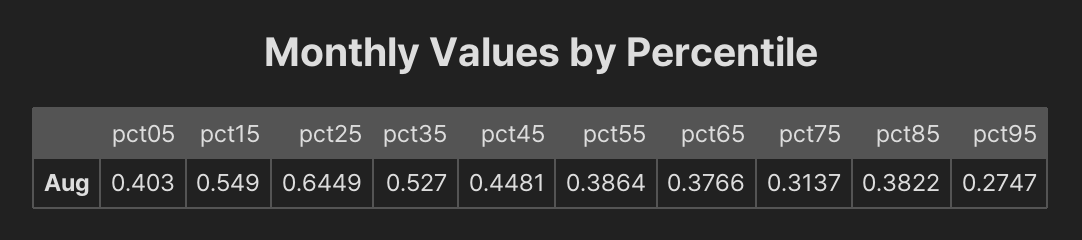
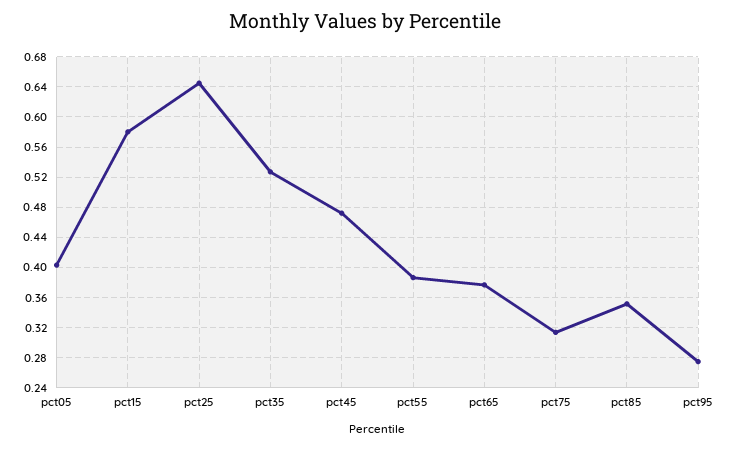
pct15: 0.549 -> 0.58
pct45: 0.4481 -> 0.47
pct85: 0.3822 -> 0.35

